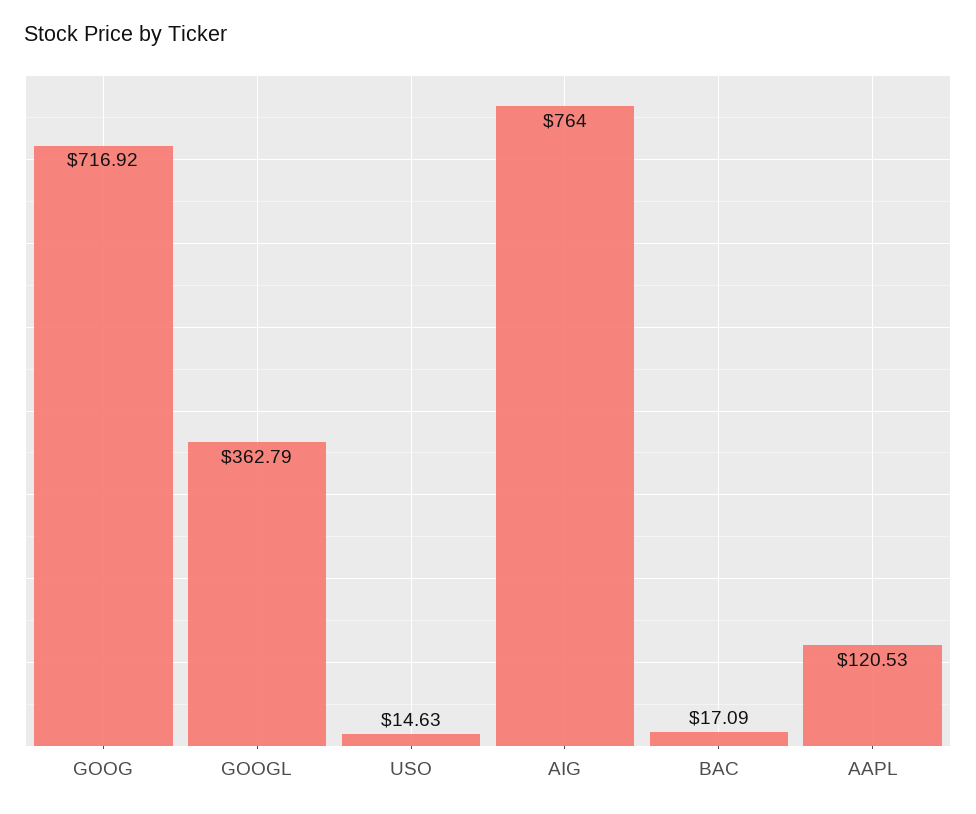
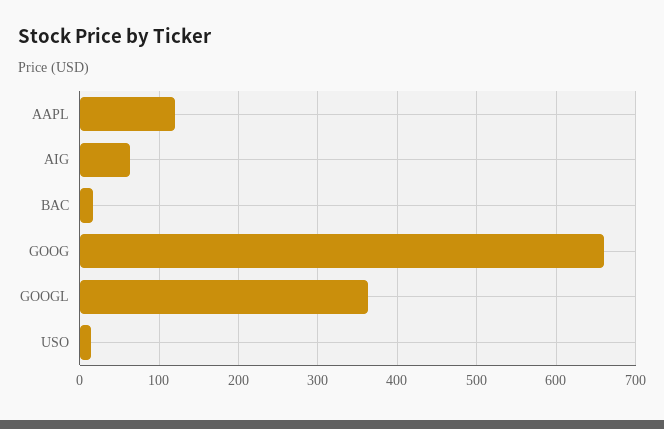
GOOG: 716.92 -> 660
AIG: 764 -> 60

